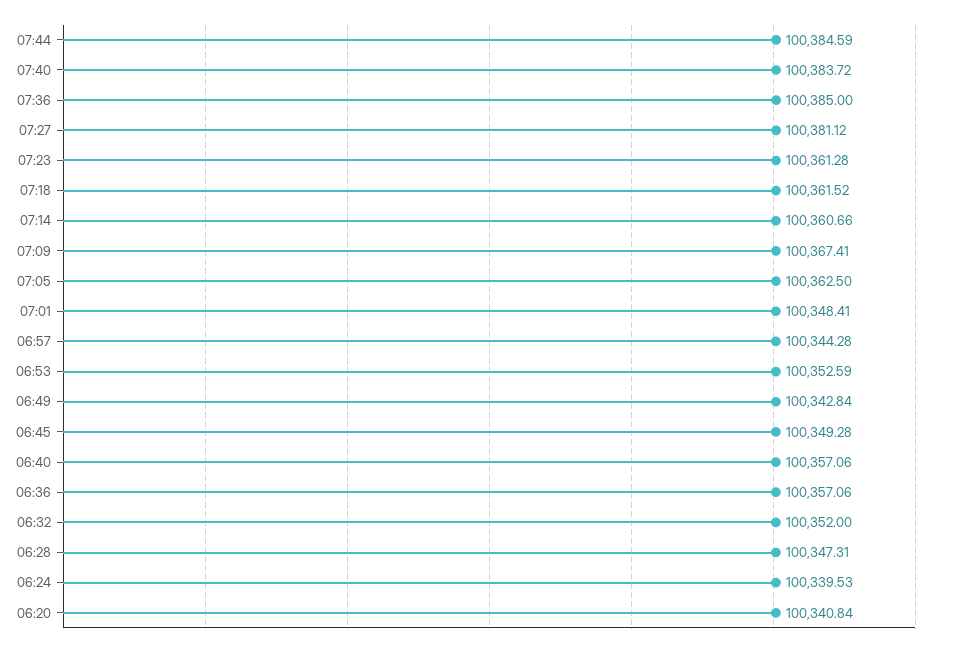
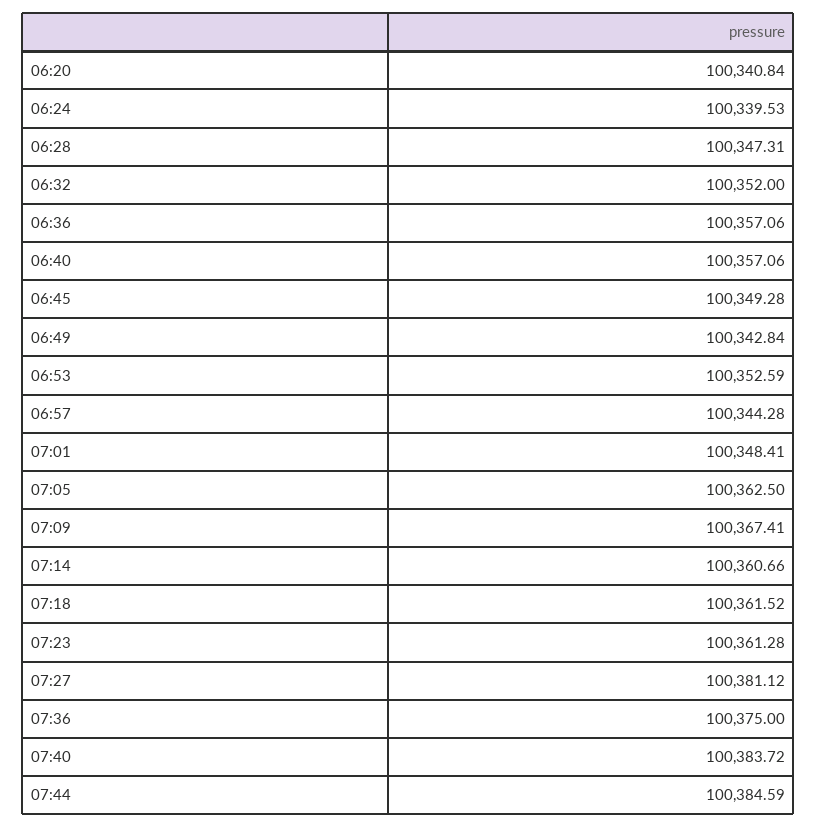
07:36: 100385 -> 100375

